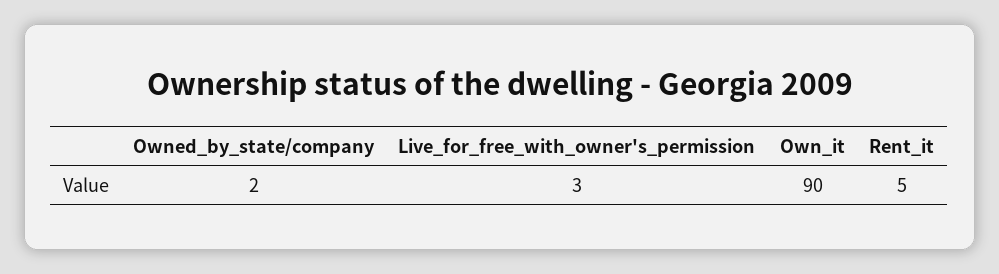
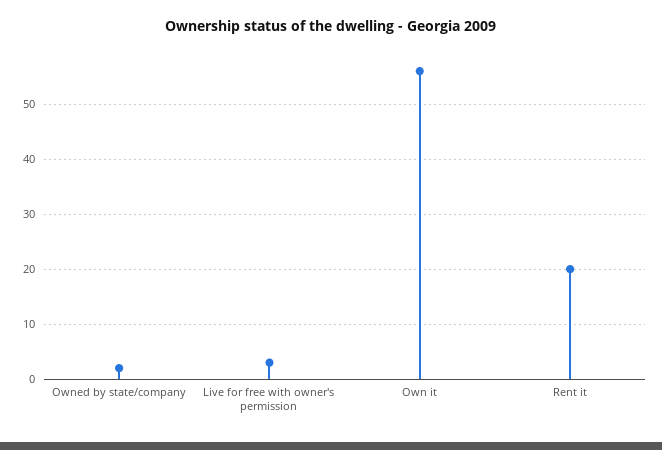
Own_it: 90 -> 55
Rent_it: 5 -> 20

